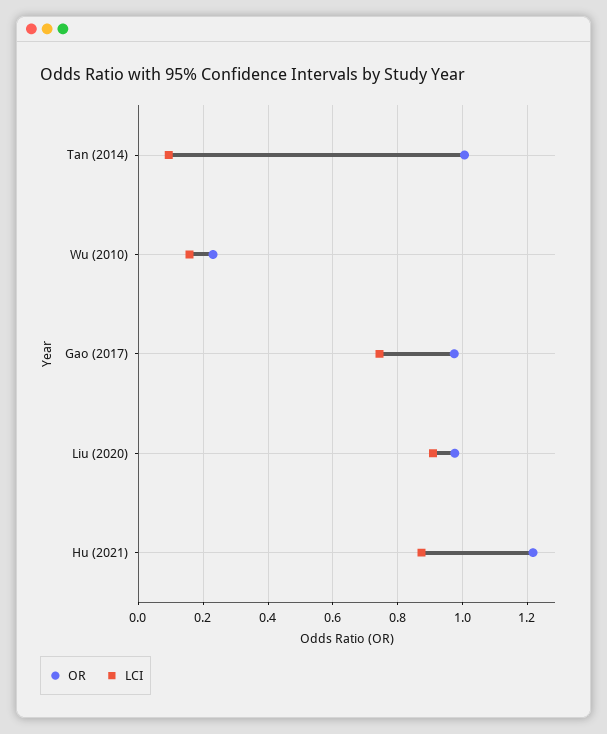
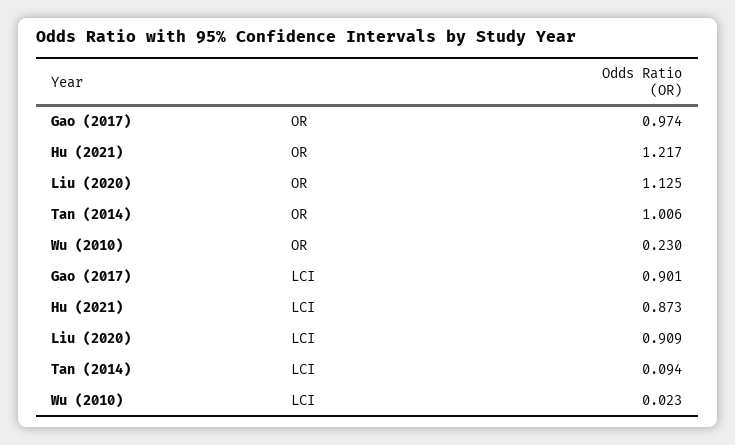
LCI, Wu (2010): 0.16 -> 0.023
LCI, Gao (2017): 0.74 -> 0.901
OR, Liu (2020): 0.98 -> 1.125

